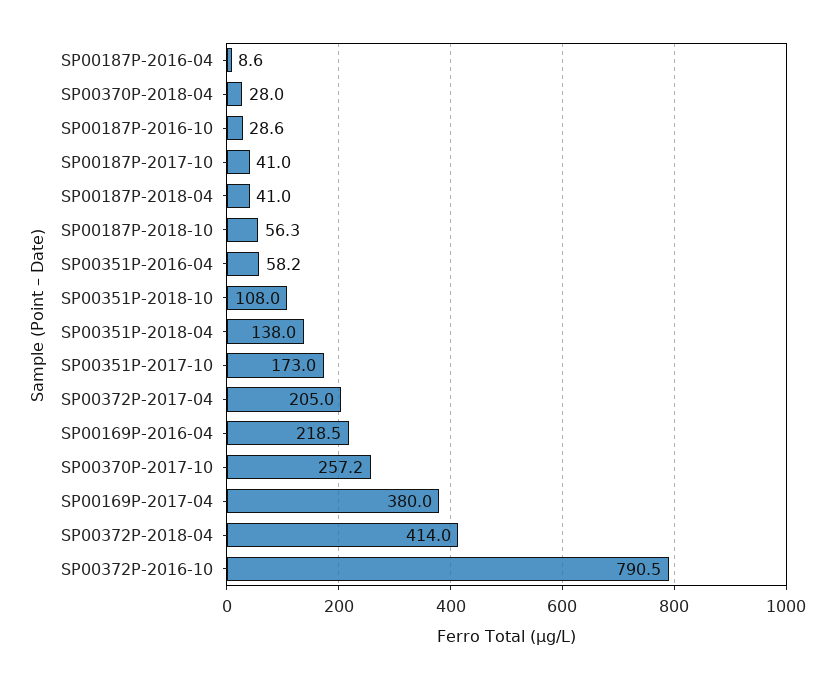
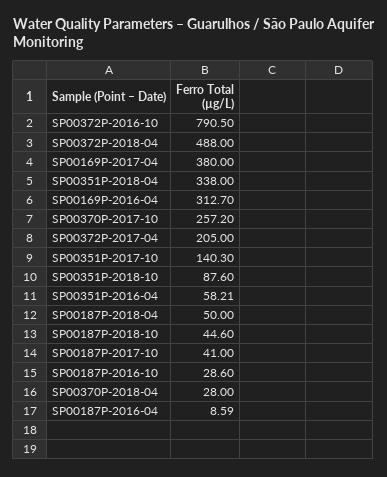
SP00187P-2018-04: 41 -> 50
SP00187P-2018-10: 56.3 -> 44.6
SP00351P-2018-10: 108 -> 87.6
SP00351P-2018-04: 138 -> 338
SP00351P-2017-10: 173 -> 140.3
SP00169P-2016-04: 218.5 -> 312.7
SP00372P-2018-04: 414 -> 488

